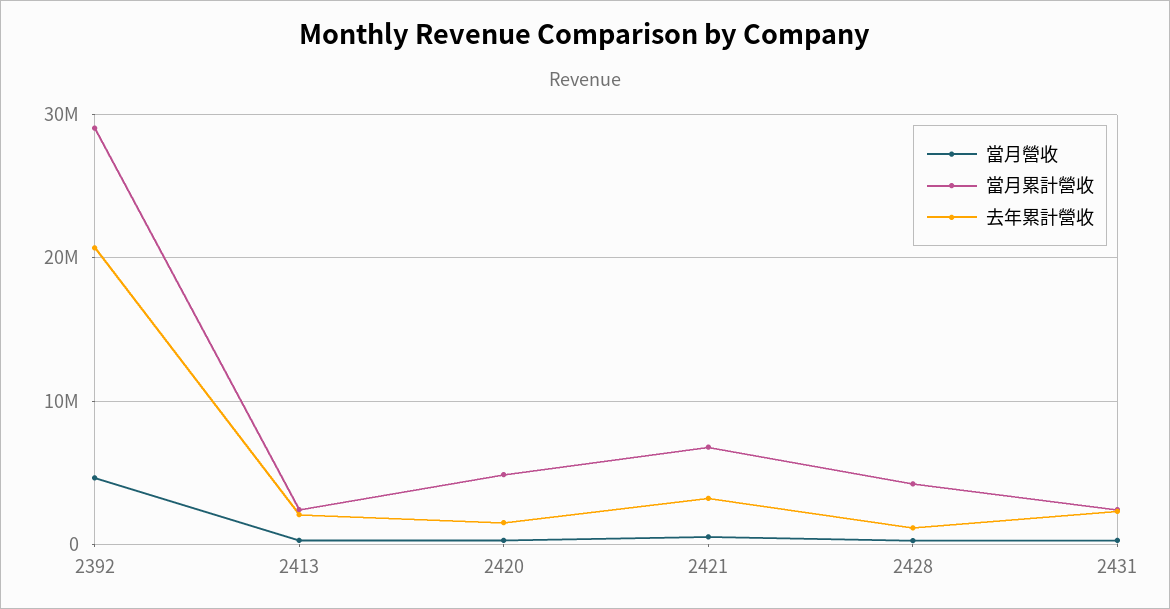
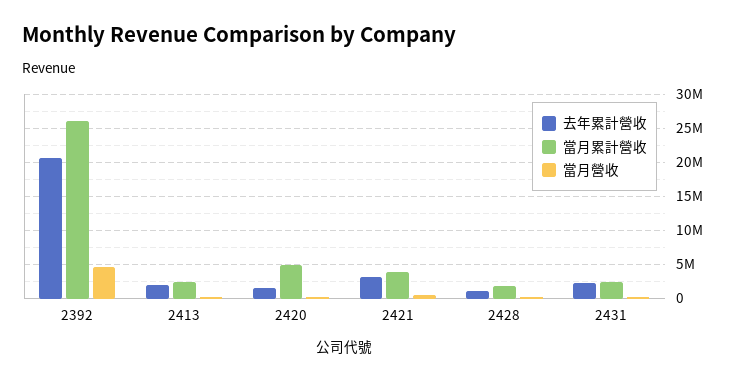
當月累計營收, 2392: 29000000 -> 26000000
當月累計營收, 2421: 7000000 -> 4000000
當月累計營收, 2428: 4000000 -> 2000000

